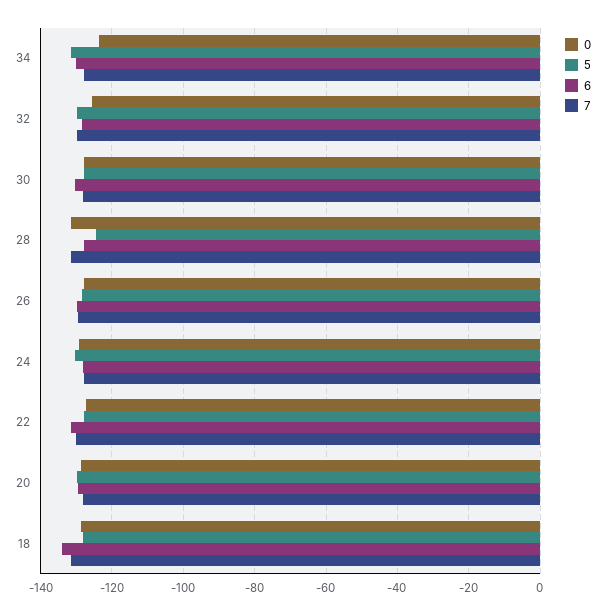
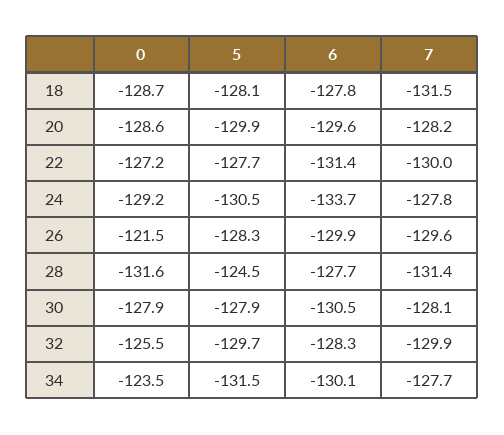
0, 26: -128 -> -121.5
6, 24: -128 -> -133.7
6, 18: -134 -> -127.8

